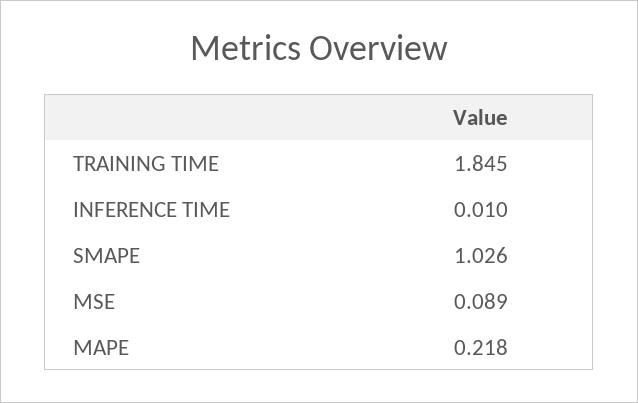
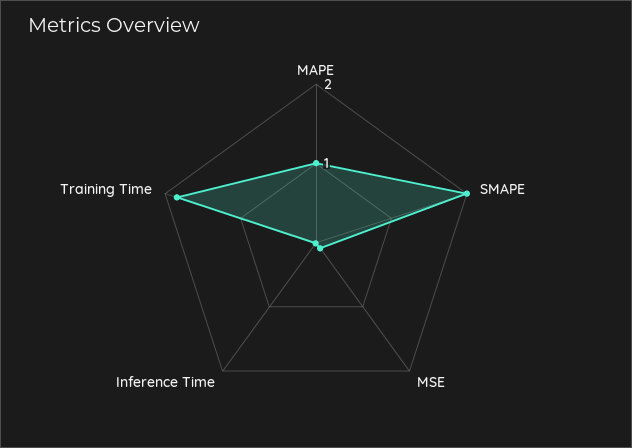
SMAPE: 1.026 -> 2
MAPE: 0.218 -> 1

